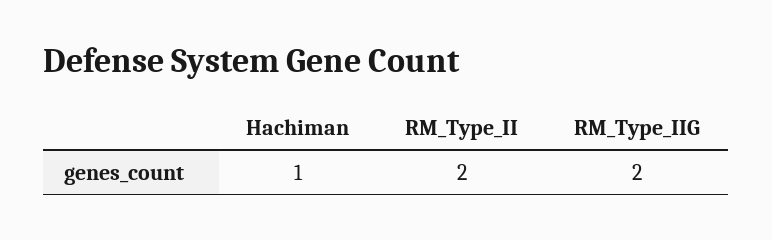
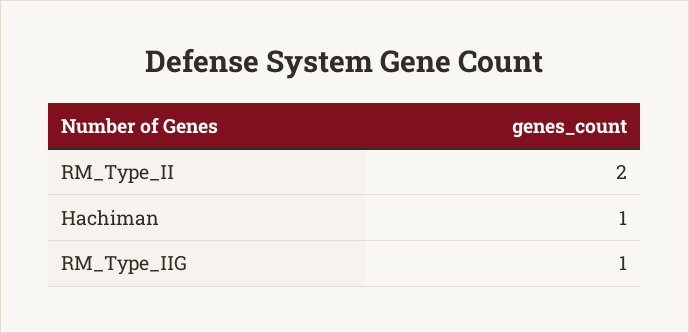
RM_Type_IIG: 2 -> 1

